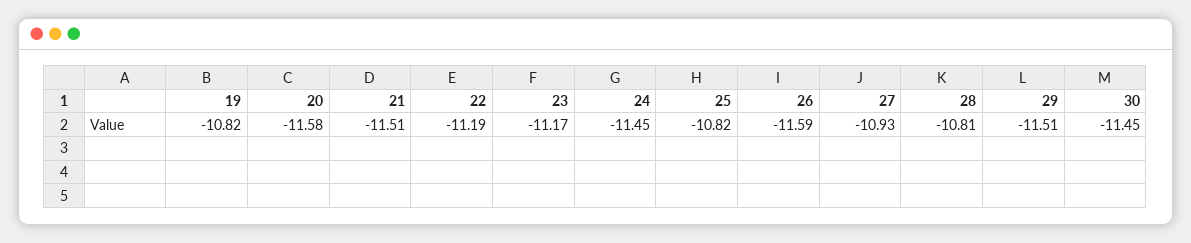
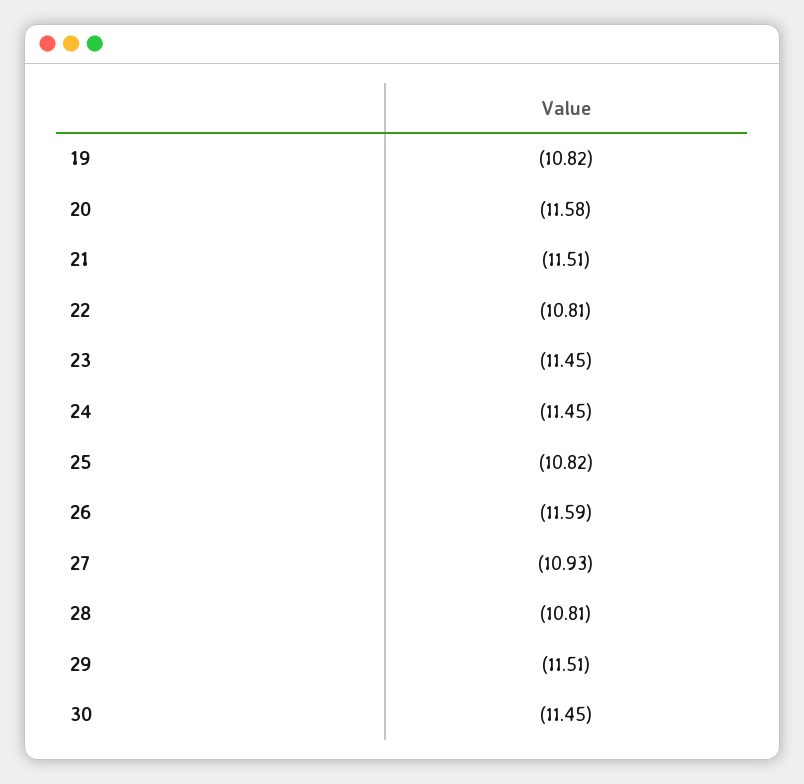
22: -11.19 -> -10.81
23: -11.17 -> -11.45

